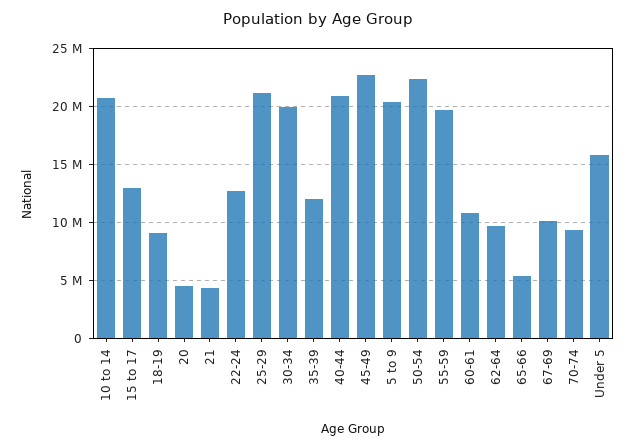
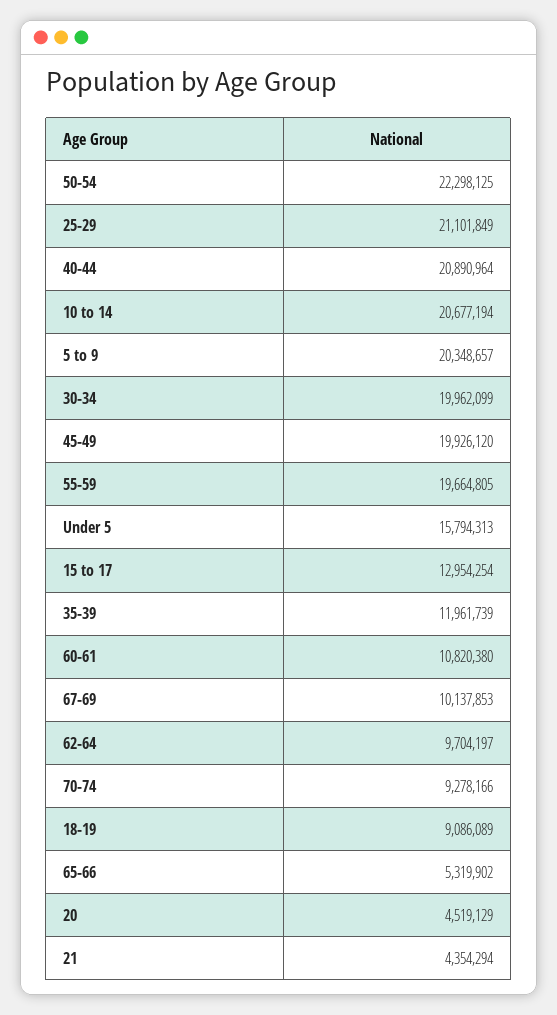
22-24: 13000000 -> none
45-49: 23000000 -> 19926120

